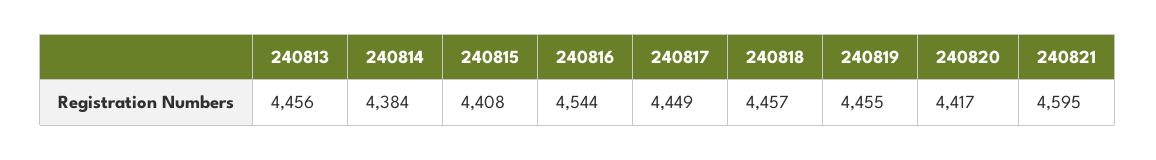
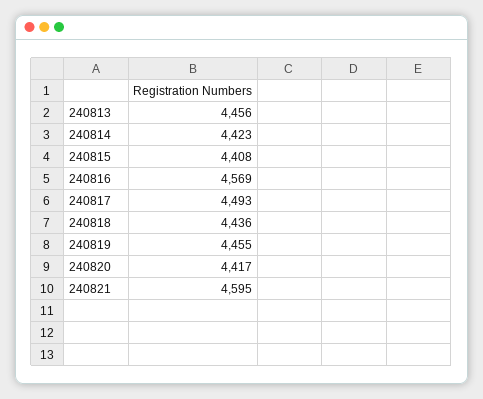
240814: 4384 -> 4423
240816: 4544 -> 4569
240817: 4449 -> 4493
240818: 4457 -> 4436

